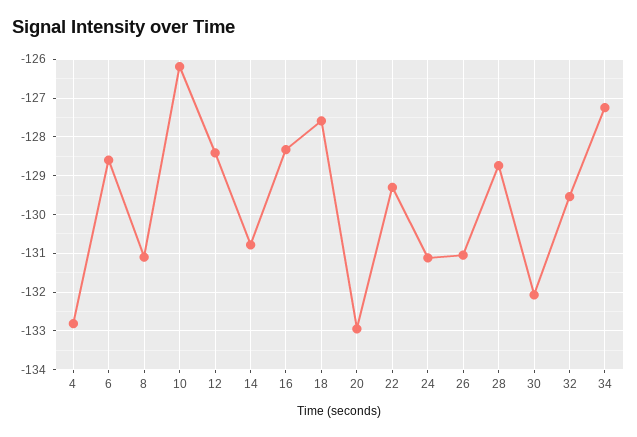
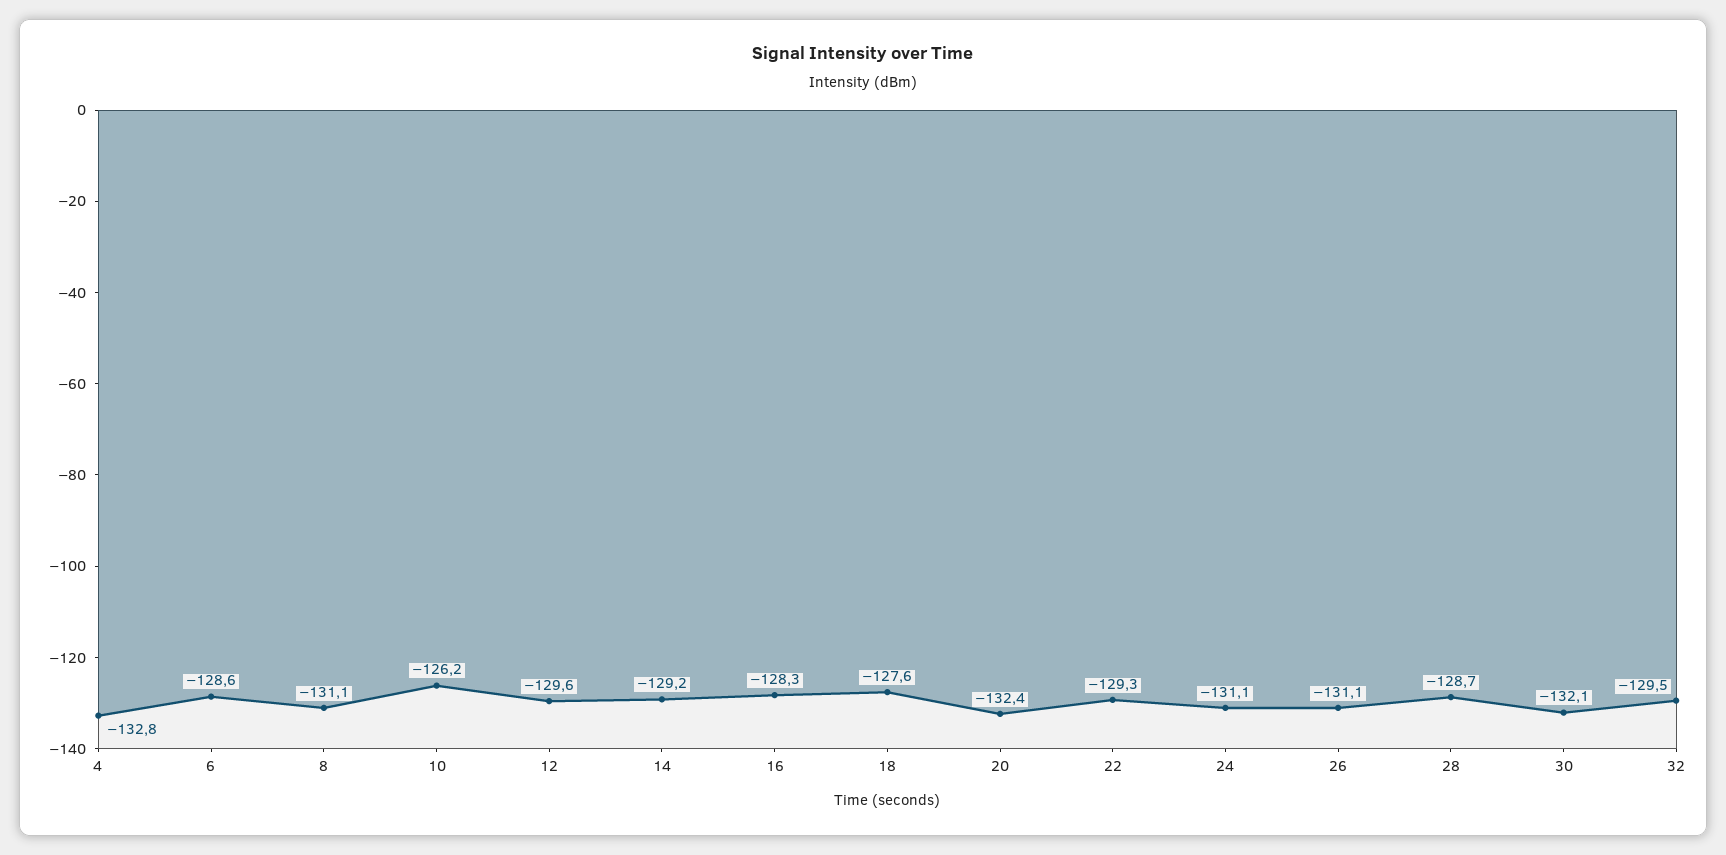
12: -128.4 -> -129.6
14: -130.8 -> -129.2
20: -133 -> -132.4
34: -127.2 -> none

